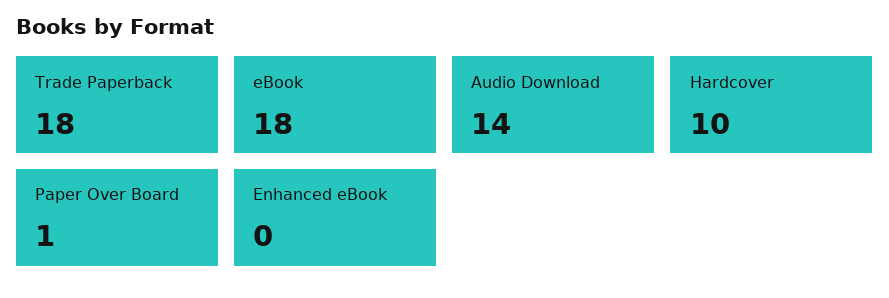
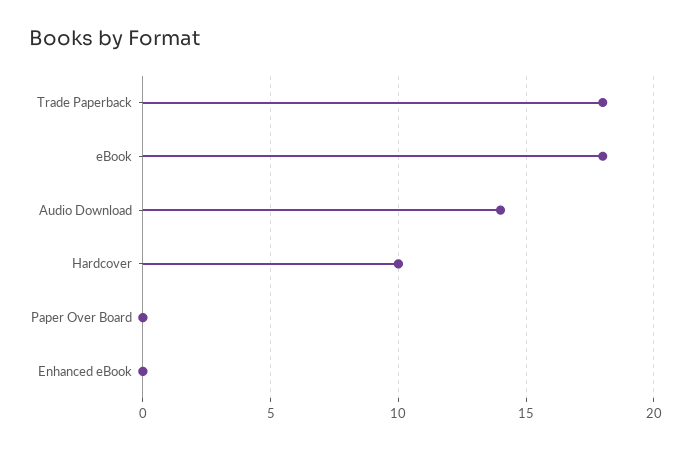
Paper Over Board: 1 -> 0

